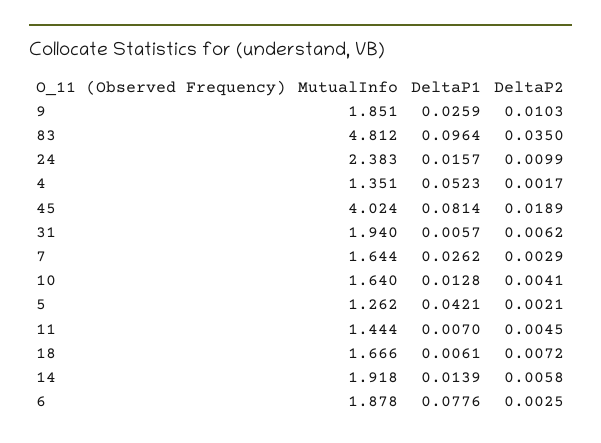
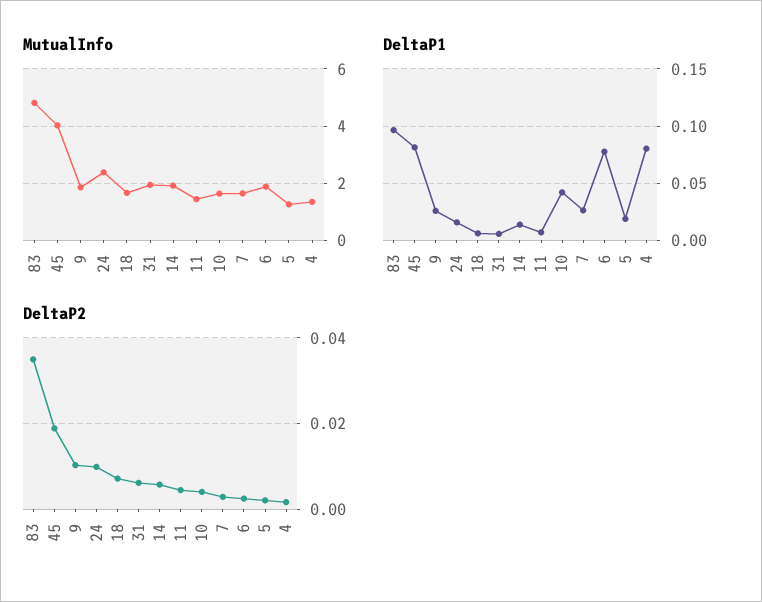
DeltaP1, 4: 0.0523 -> 0.08
DeltaP1, 10: 0.0128 -> 0.04
DeltaP1, 5: 0.0421 -> 0.02

